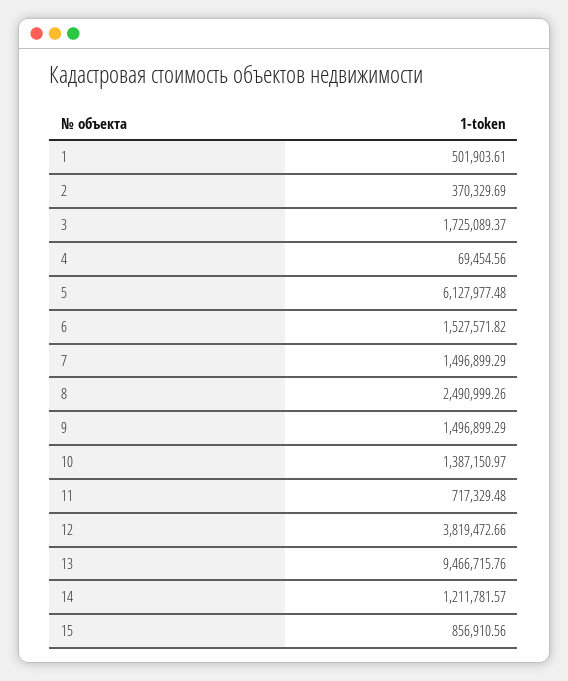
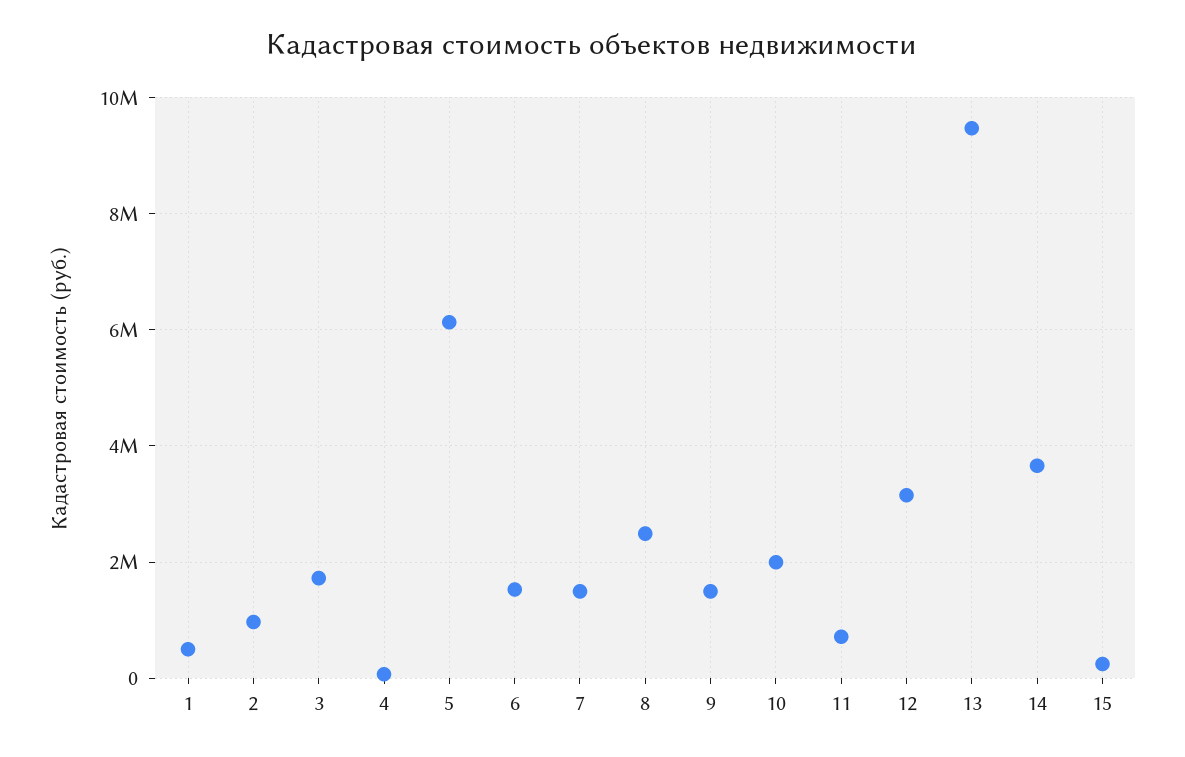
2: 370329.69 -> 1000000
10: 1387150.97 -> 2000000
12: 3819472.66 -> 3200000
14: 1211781.57 -> 3600000
15: 856910.56 -> 200000

